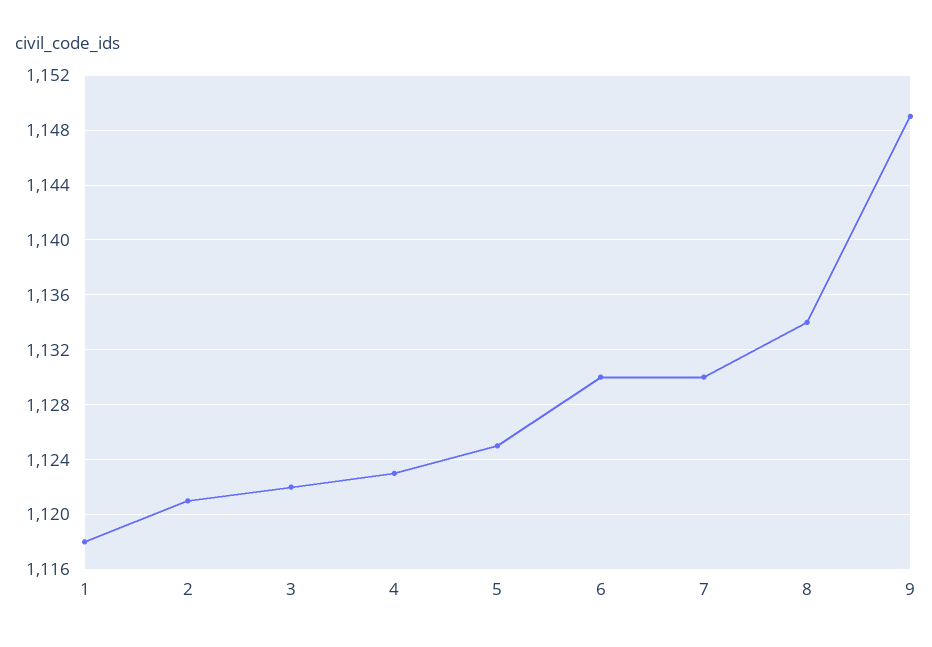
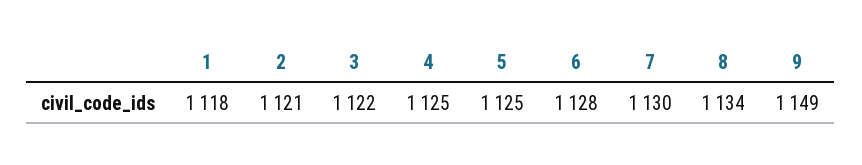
4: 1123 -> 1125
6: 1130 -> 1128

